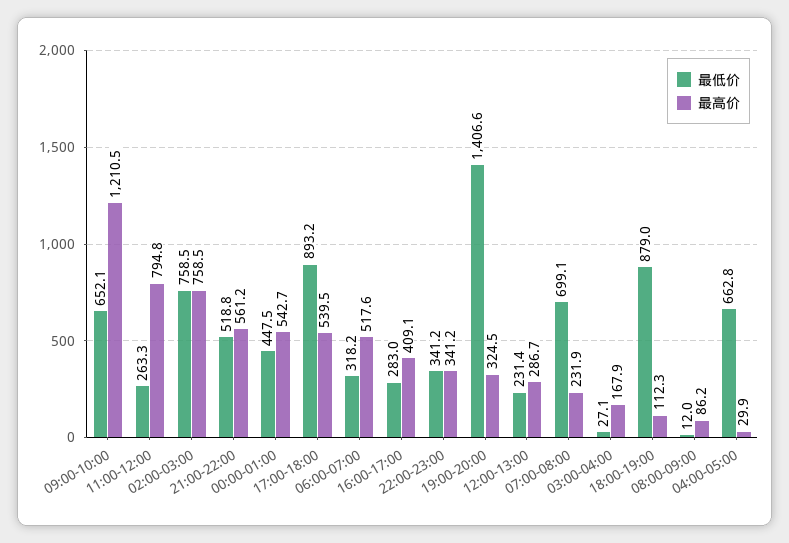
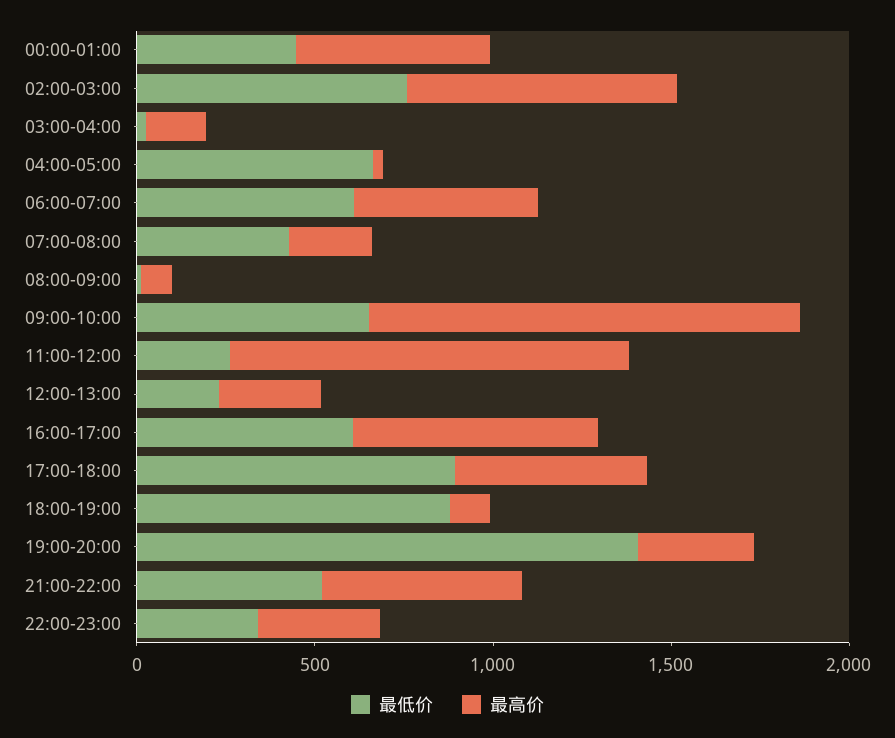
最高价, 11:00-12:00: 794.8 -> 1100
最低价, 06:00-07:00: 318.2 -> 600
最低价, 16:00-17:00: 283 -> 600
最高价, 16:00-17:00: 409.1 -> 700
最低价, 07:00-08:00: 699.1 -> 400

